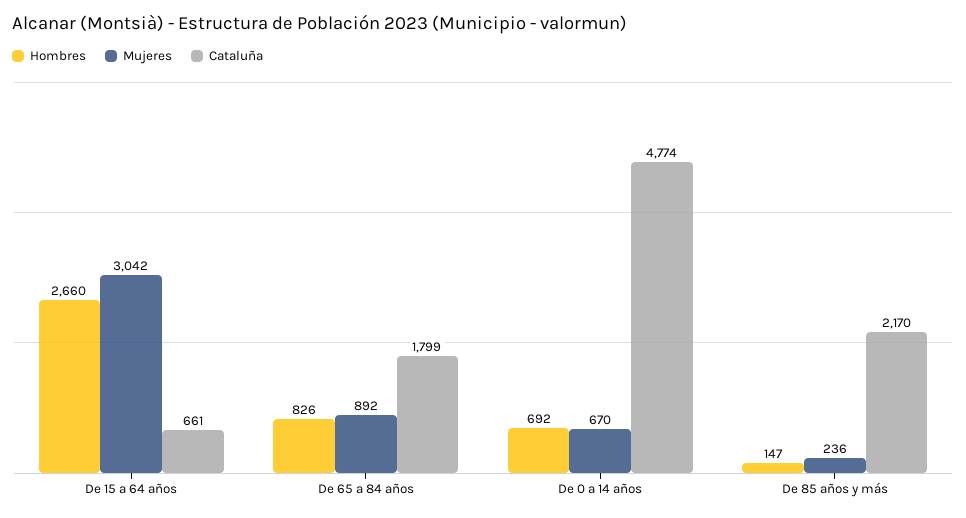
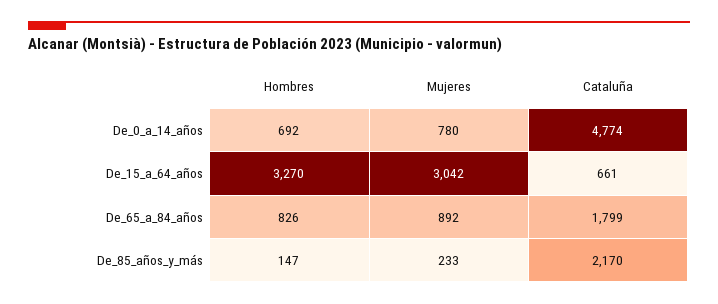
Hombres, De 15 a 64 años: 2660 -> 3270
Mujeres, De 0 a 14 años: 670 -> 780
Mujeres, De 85 años y más: 236 -> 233

